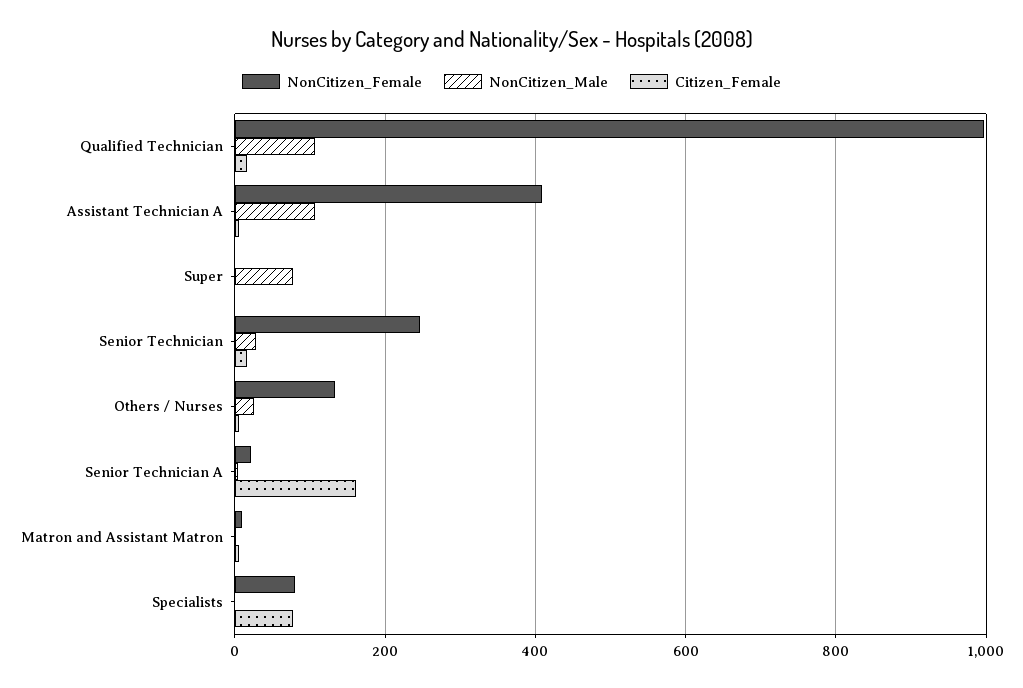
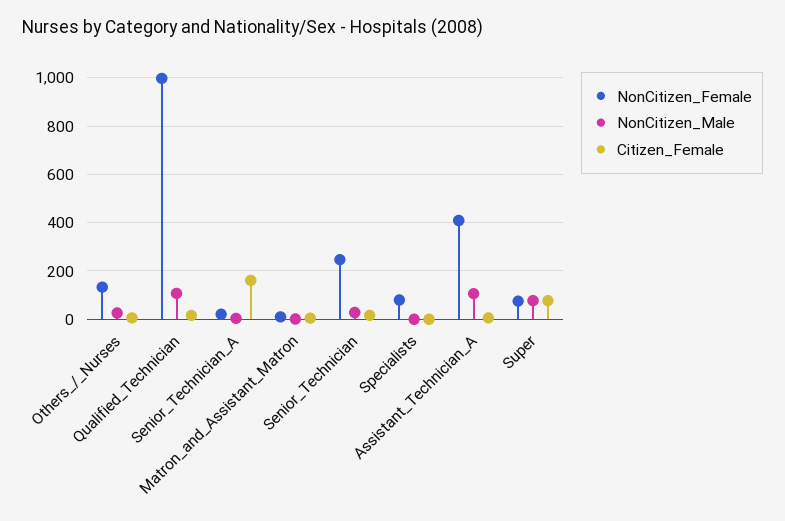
NonCitizen_Female, Super: 0 -> 75
Citizen_Female, Super: 0 -> 75
Citizen_Female, Specialists: 80 -> 0

